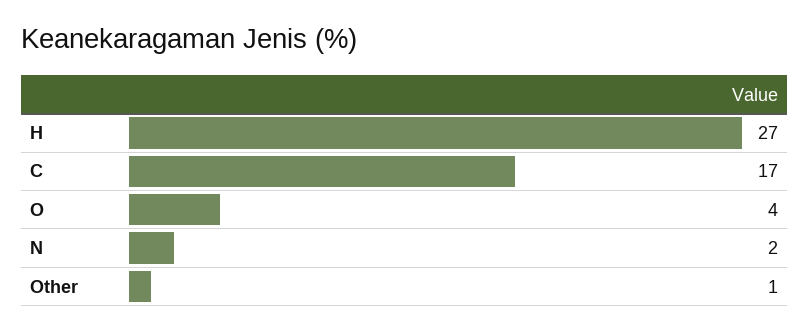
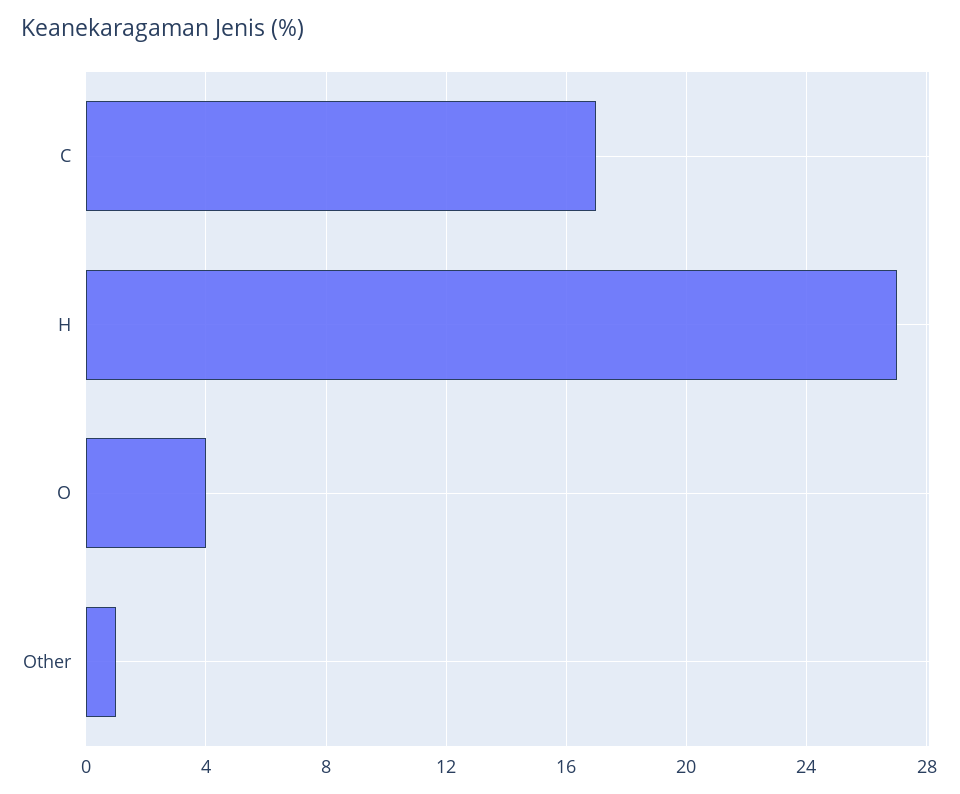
N: 2 -> none

